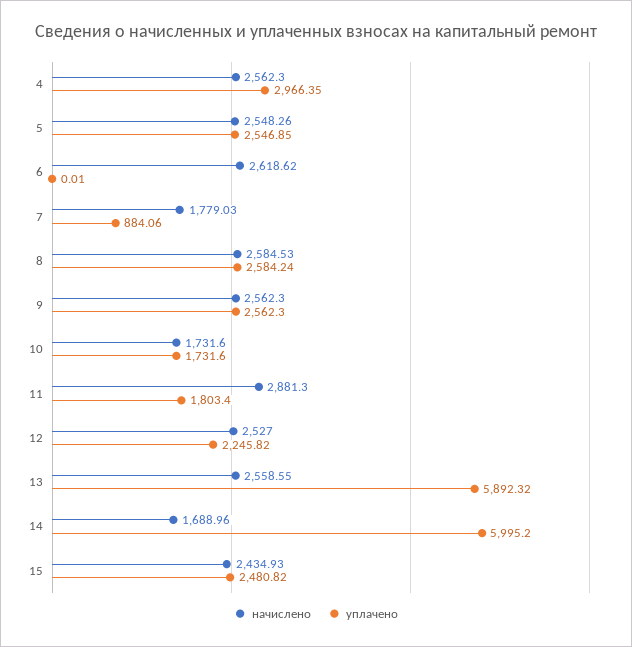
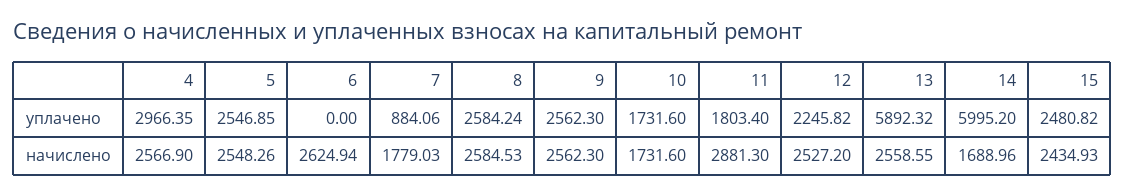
начислено, 4: 2562.3 -> 2566.9
начислено, 6: 2618.62 -> 2624.94
уплачено, 6: 0.01 -> 0
начислено, 12: 2527 -> 2527.2

